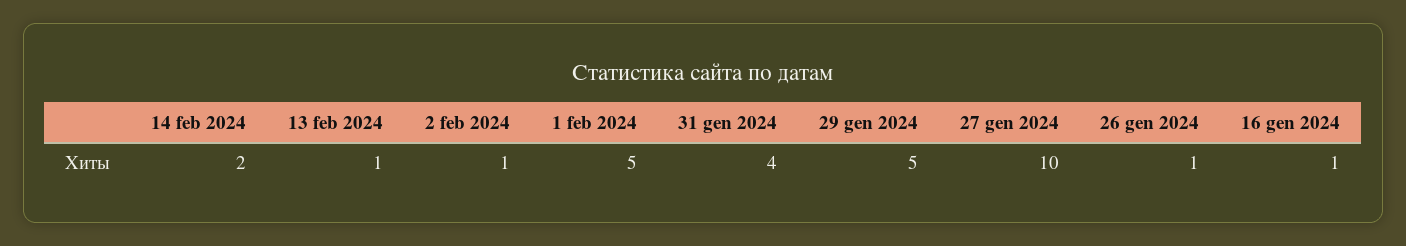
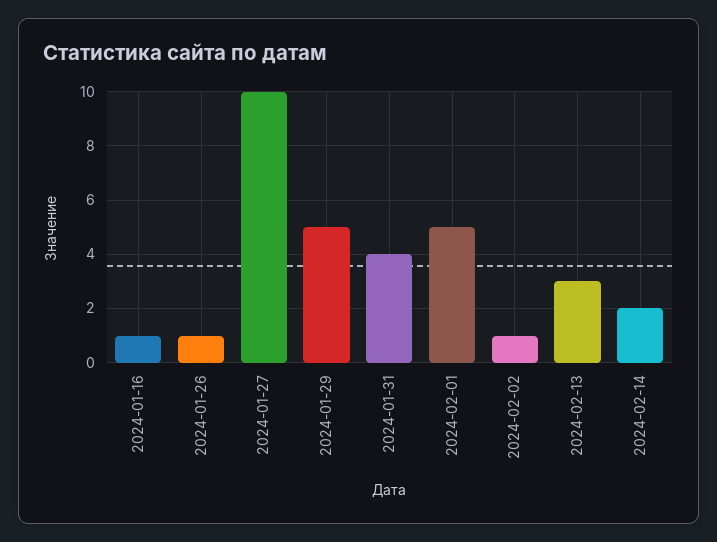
13 feb 2024: 1 -> 3

